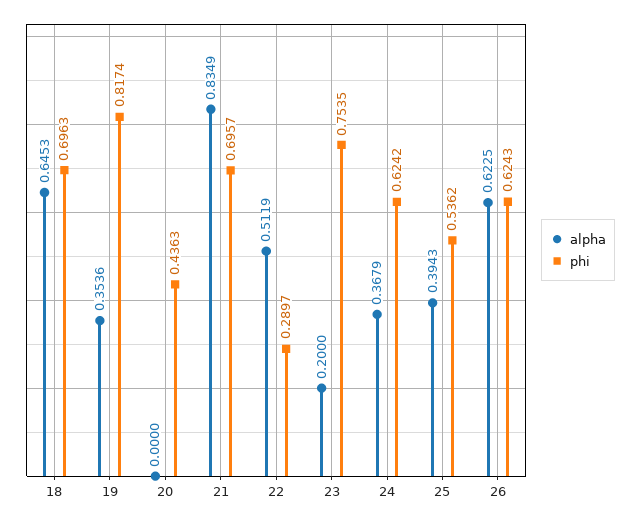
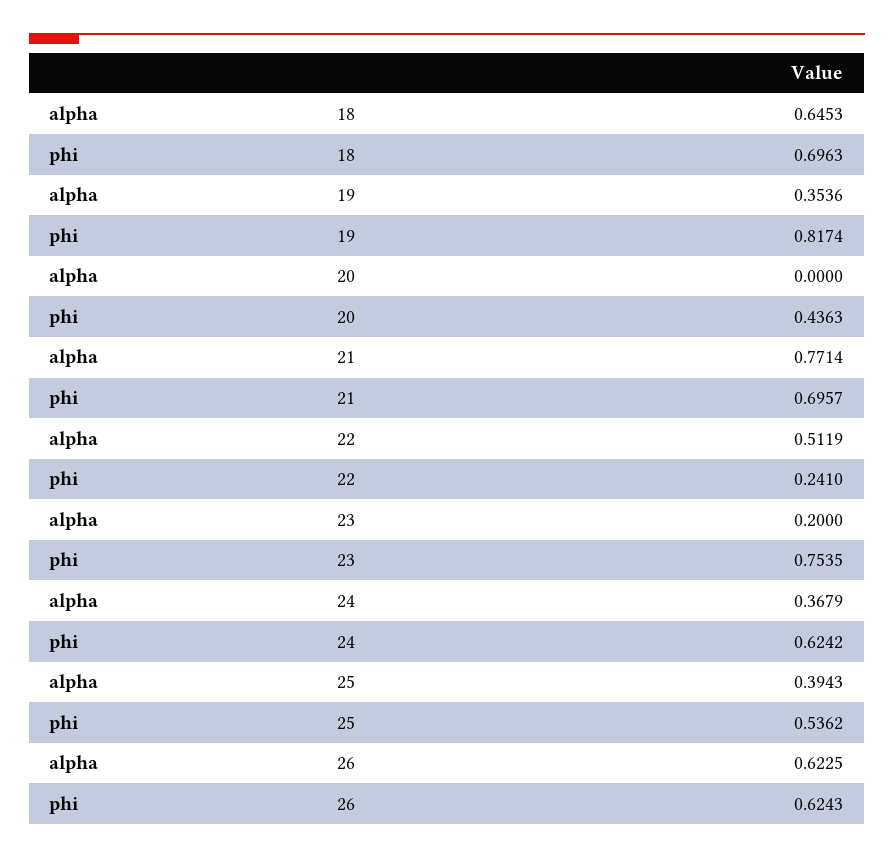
alpha, 21: 0.8349 -> 0.7714
phi, 22: 0.2897 -> 0.241

